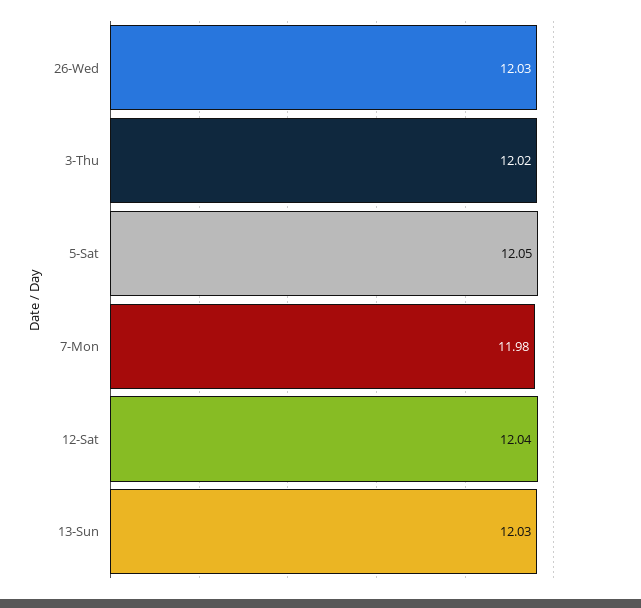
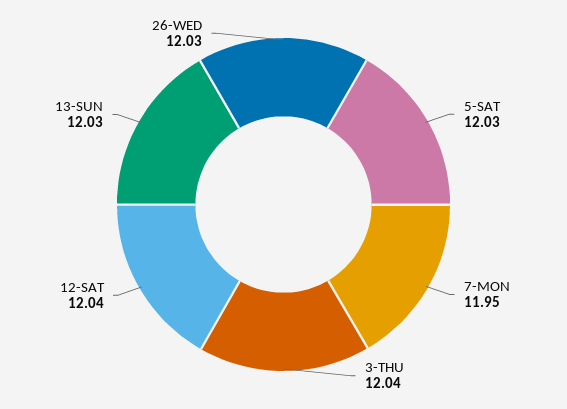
3-Thu: 12.02 -> 12.04
5-Sat: 12.05 -> 12.03
7-Mon: 11.98 -> 11.95

